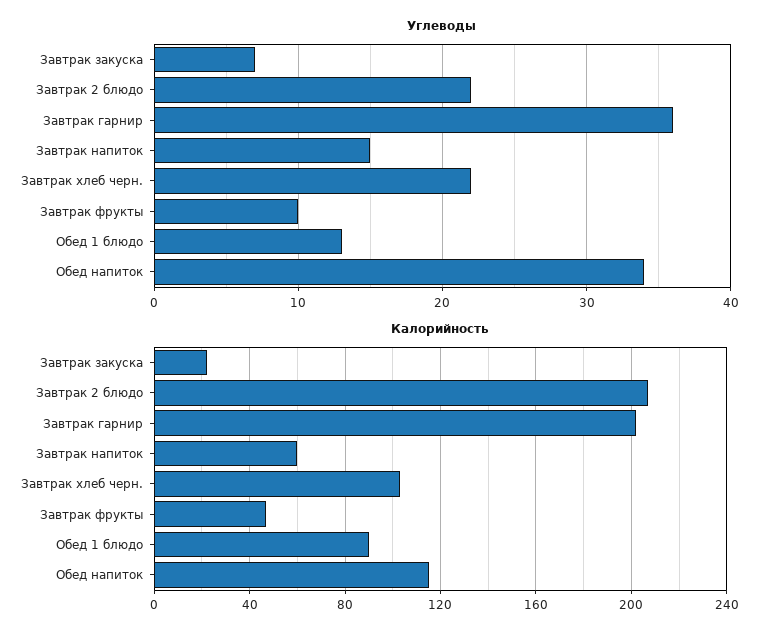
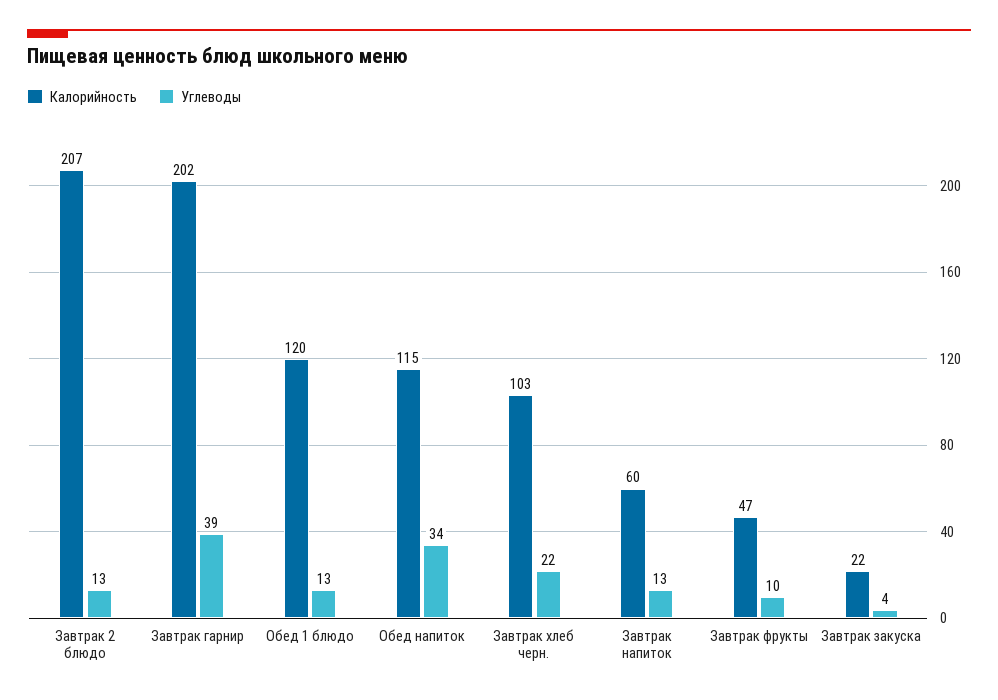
Углеводы, Завтрак закуска: 7 -> 4
Углеводы, Завтрак 2 блюдо: 22 -> 13
Углеводы, Завтрак гарнир: 36 -> 39
Углеводы, Завтрак напиток: 15 -> 13
Калорийность, Обед 1 блюдо: 90 -> 120

